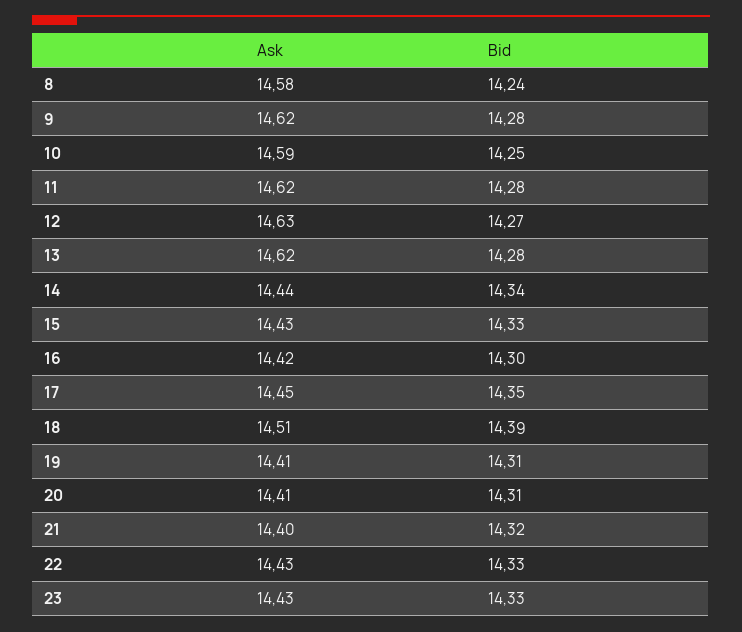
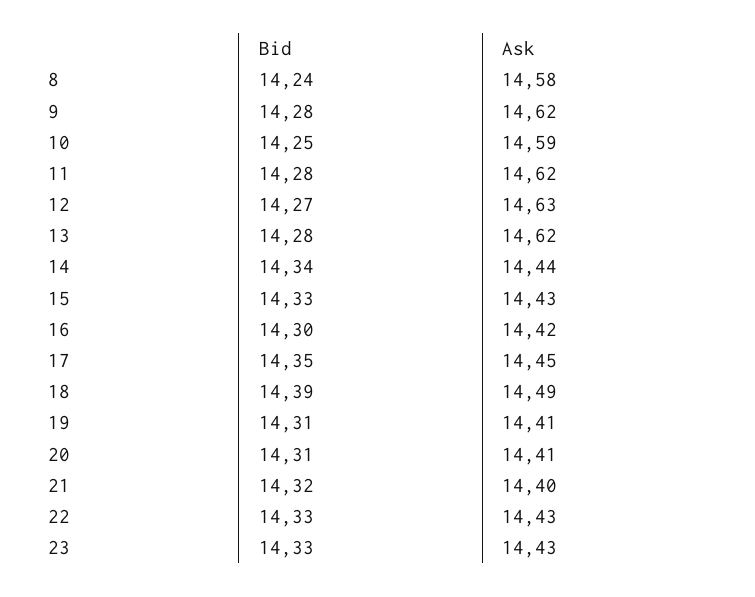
Ask, 18: 14.51 -> 14.49

